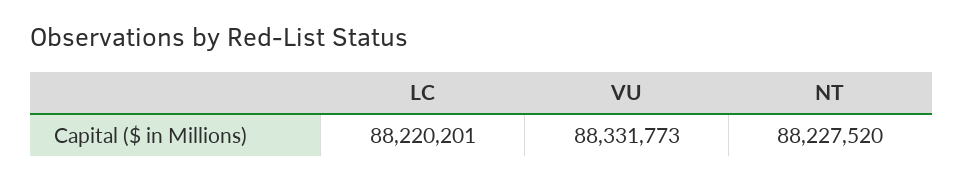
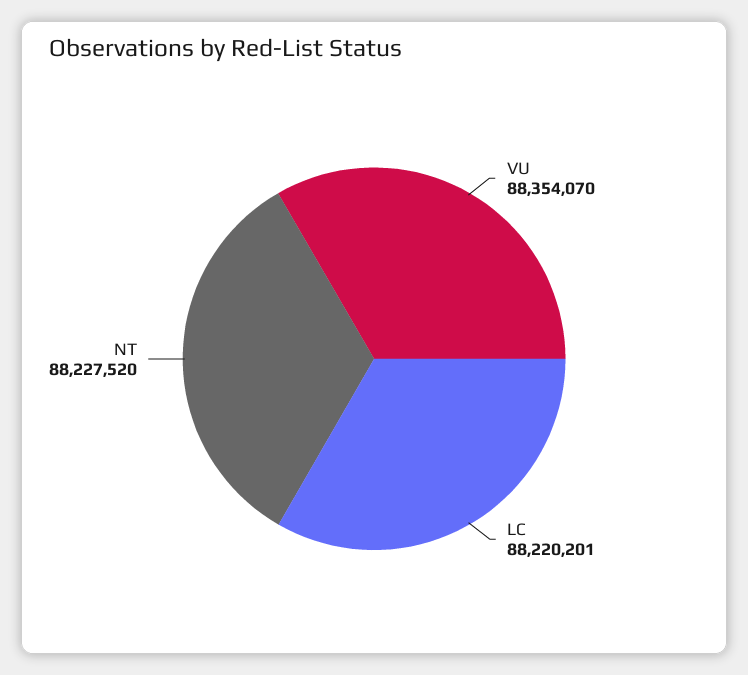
VU: 88331773 -> 88354070

